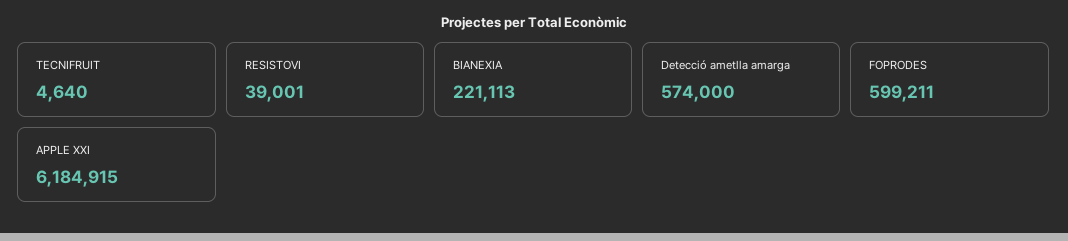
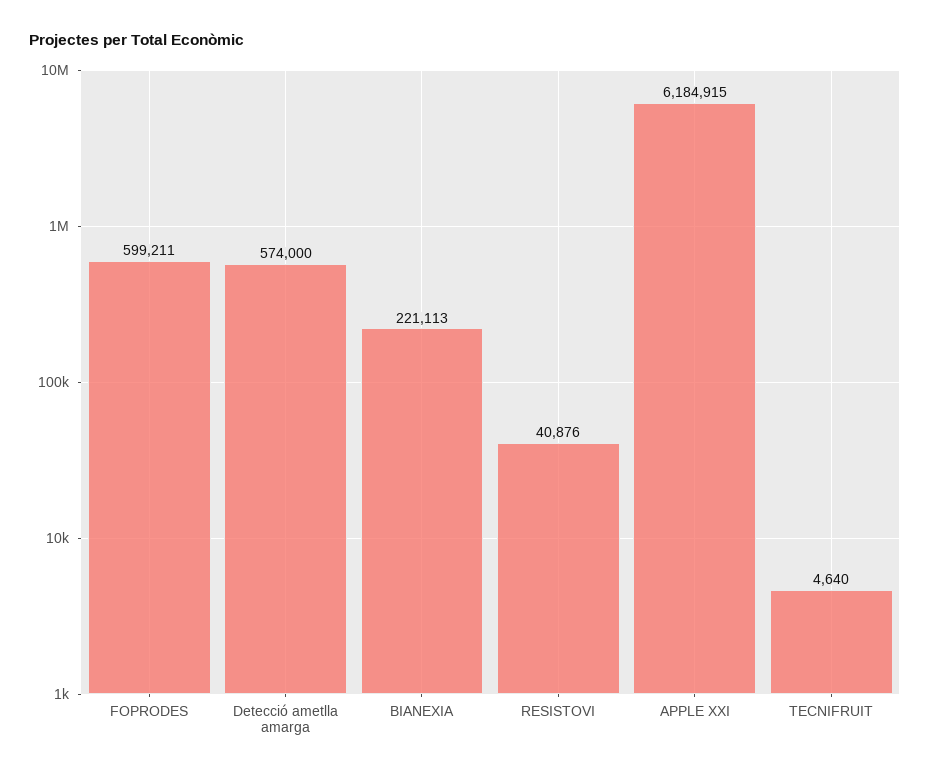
RESISTOVI: 39001 -> 40876

